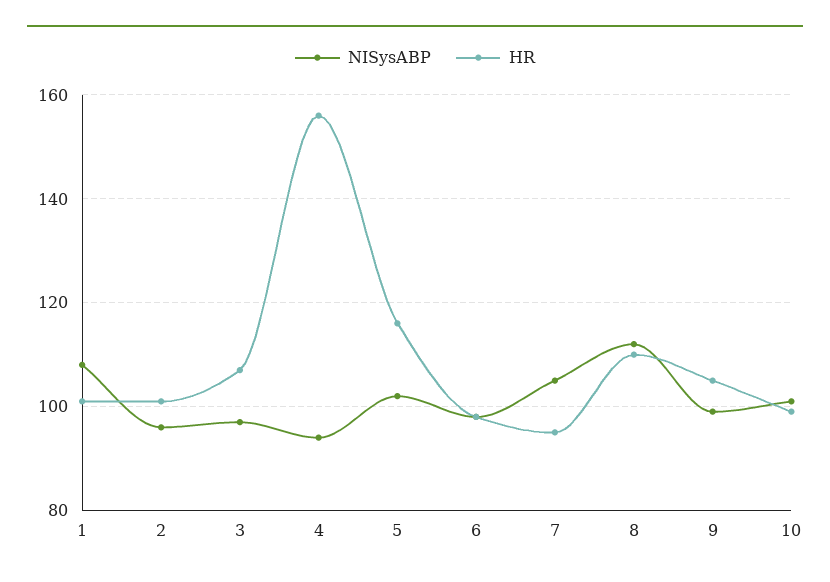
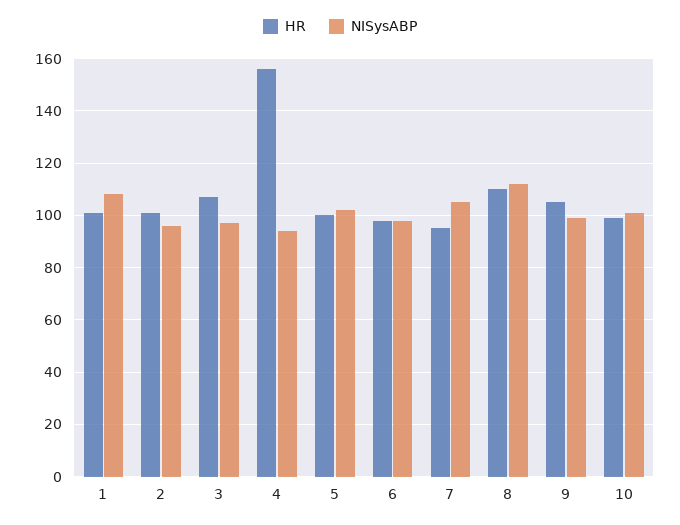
HR, 5: 115 -> 100

